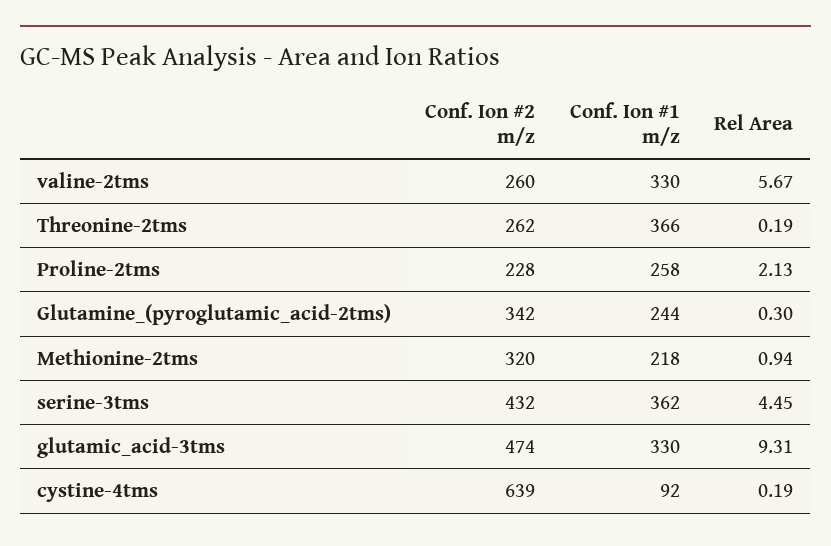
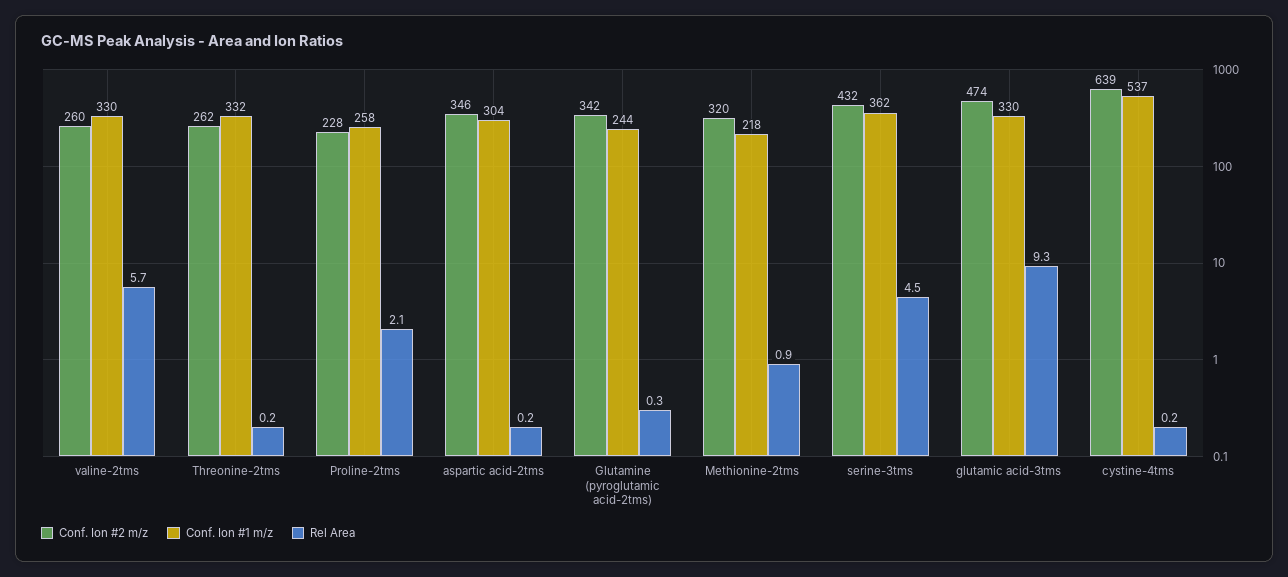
Conf. Ion #1 m/z, Threonine-2tms: 366 -> 332
Conf. Ion #1 m/z, cystine-4tms: 92 -> 537
Conf. Ion #2 m/z, aspartic acid-2tms: none -> 346
Conf. Ion #1 m/z, aspartic acid-2tms: none -> 304
Rel Area, aspartic acid-2tms: none -> 0.2

